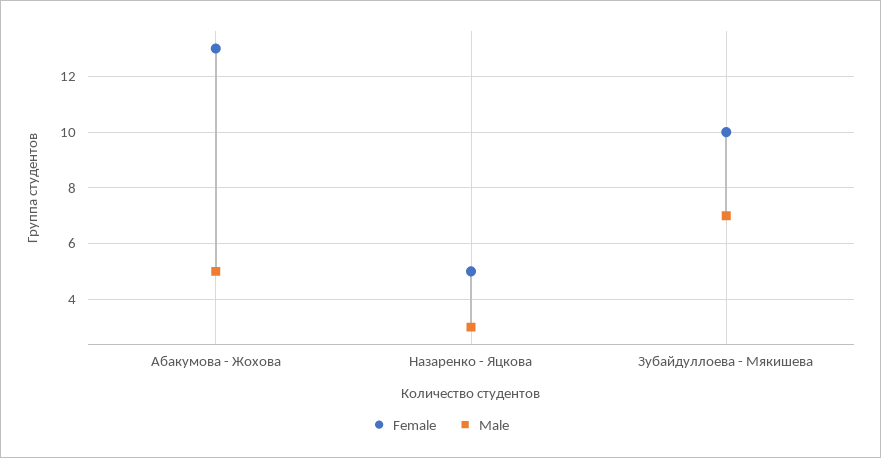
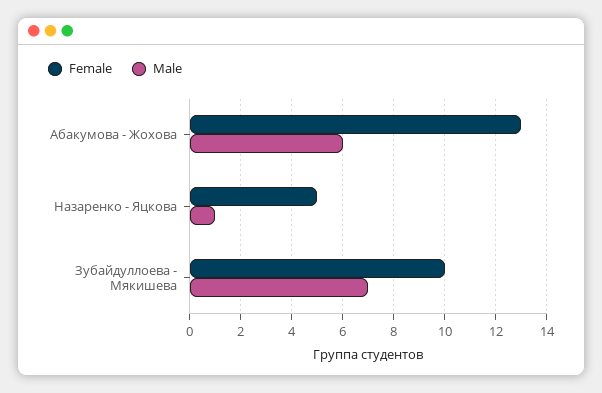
Male, Абакумова - Жохова: 5 -> 6
Male, Назаренко - Яцкова: 3 -> 1

